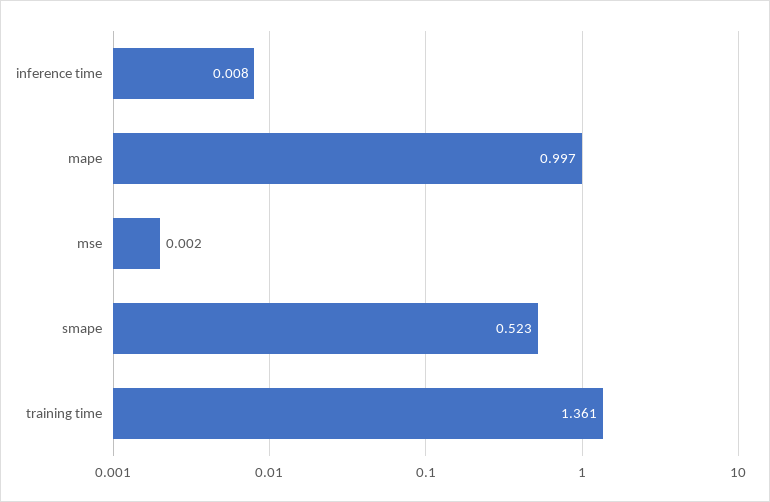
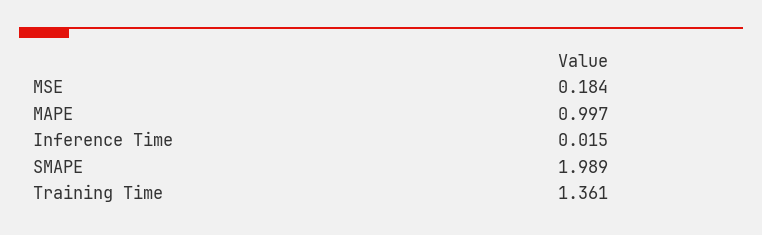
inference time: 0.008 -> 0.015
mse: 0.002 -> 0.184
smape: 0.523 -> 1.989

